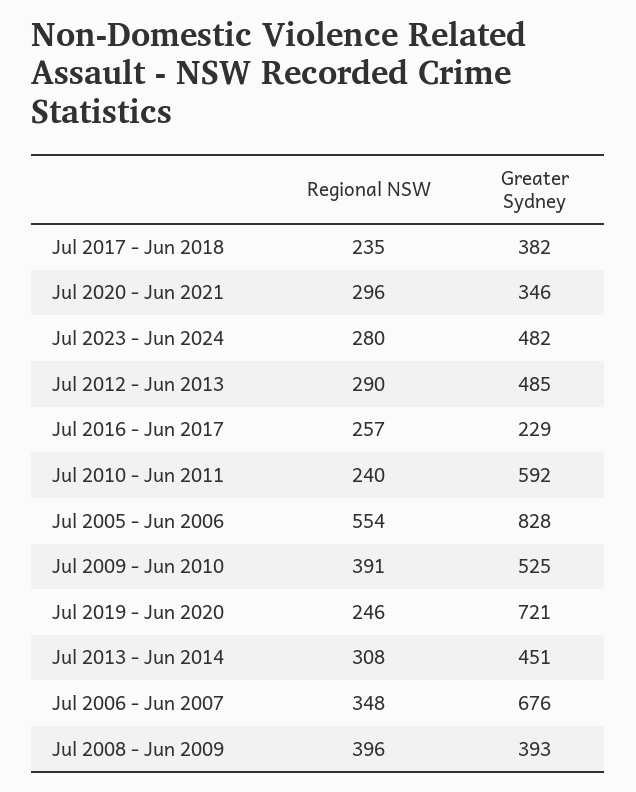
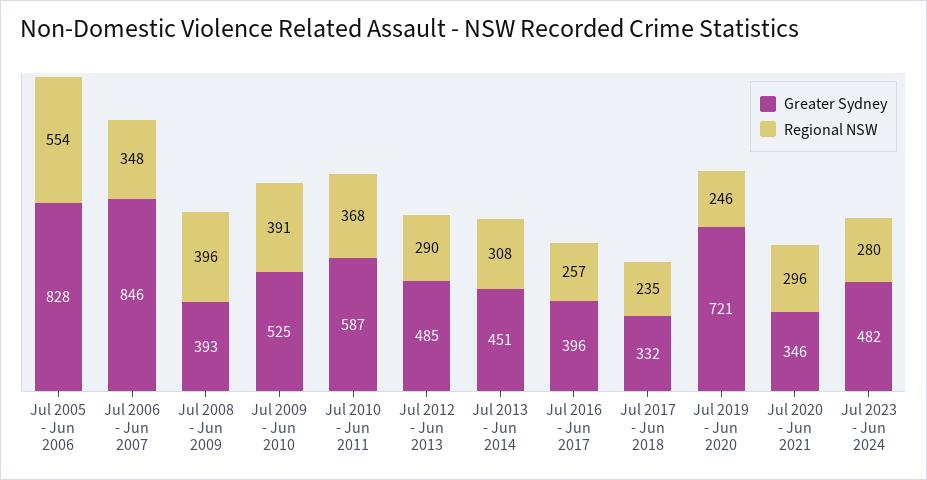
Greater Sydney, Jul 2017 - Jun 2018: 382 -> 332
Greater Sydney, Jul 2016 - Jun 2017: 229 -> 396
Regional NSW, Jul 2010 - Jun 2011: 240 -> 368
Greater Sydney, Jul 2010 - Jun 2011: 592 -> 587
Greater Sydney, Jul 2006 - Jun 2007: 676 -> 846

